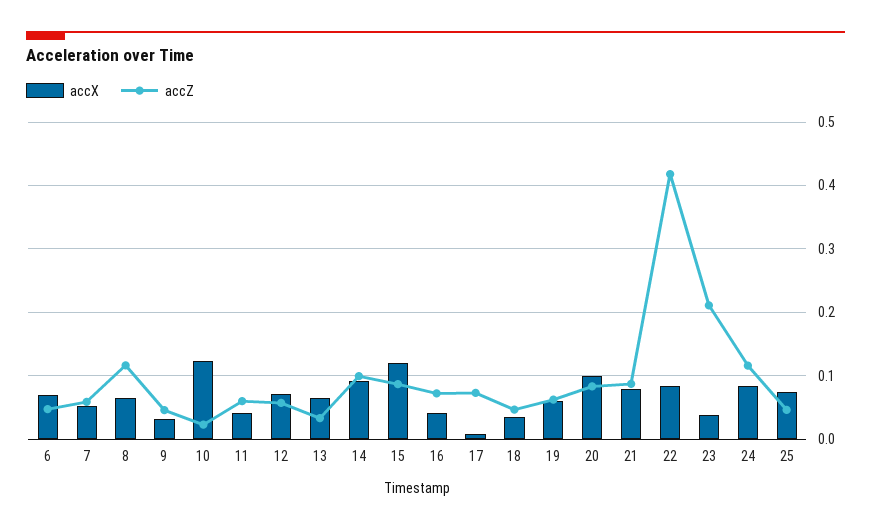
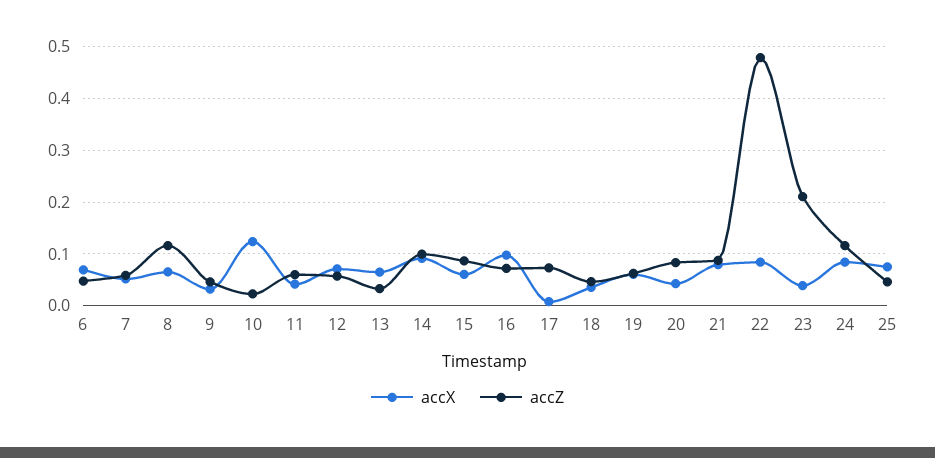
accX, 15: 0.12 -> 0.06
accX, 16: 0.04 -> 0.1
accX, 20: 0.1 -> 0.04
accZ, 22: 0.42 -> 0.48

